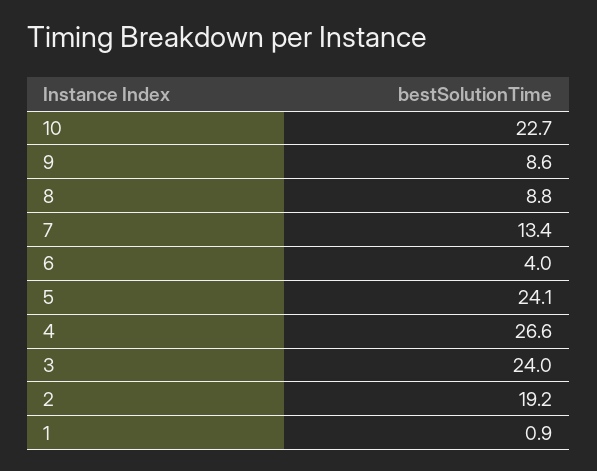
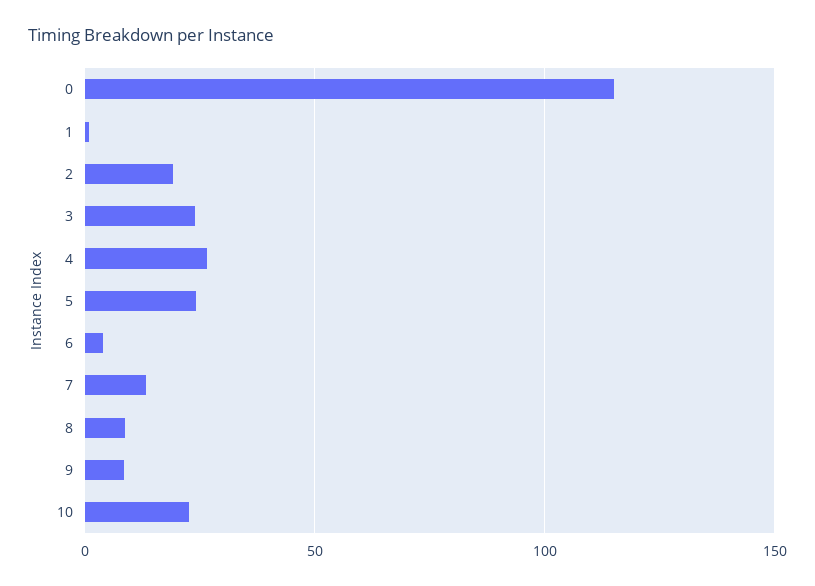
0: none -> 115

